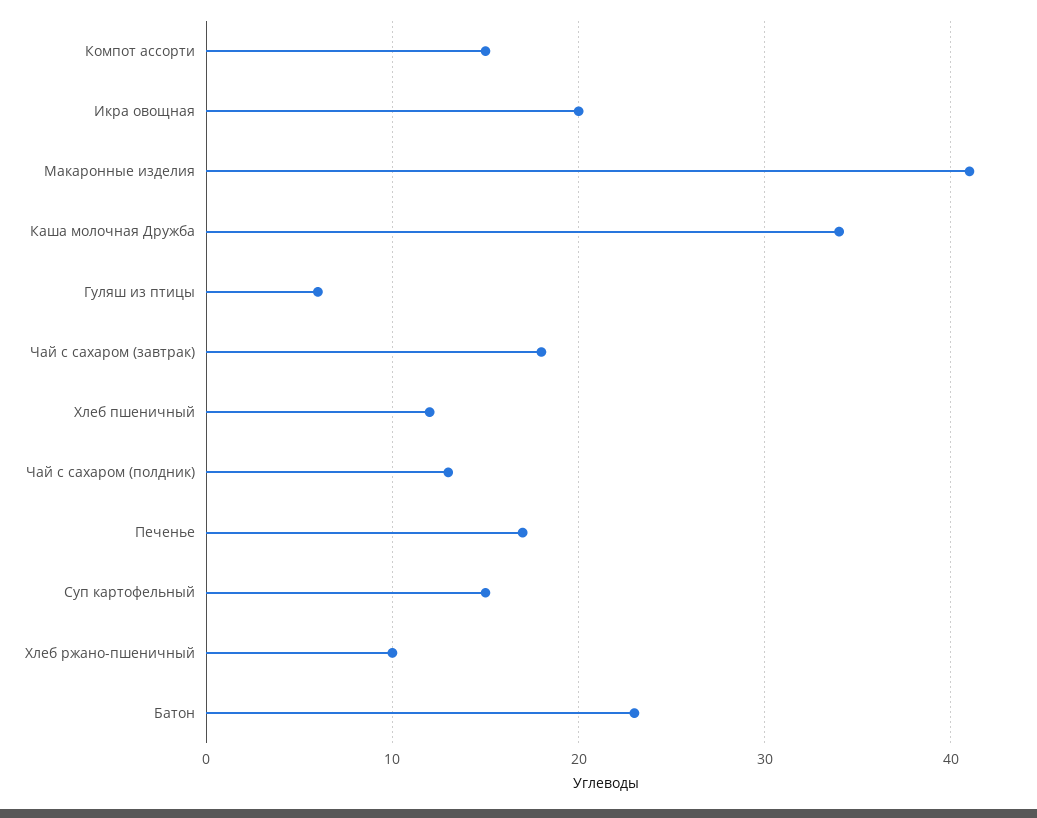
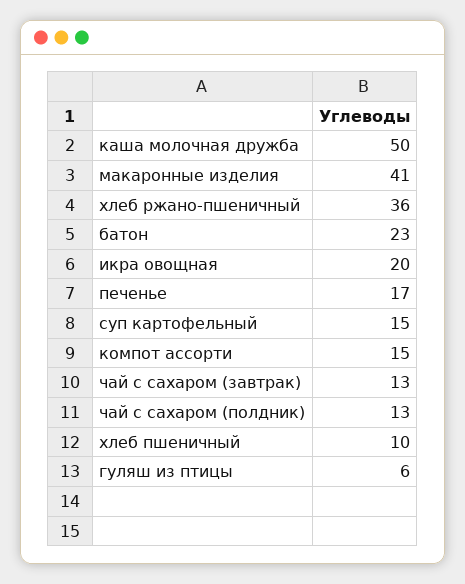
Каша молочная Дружба: 34 -> 50
Чай с сахаром (завтрак): 18 -> 13
Хлеб пшеничный: 12 -> 10
Хлеб ржано-пшеничный: 10 -> 36

